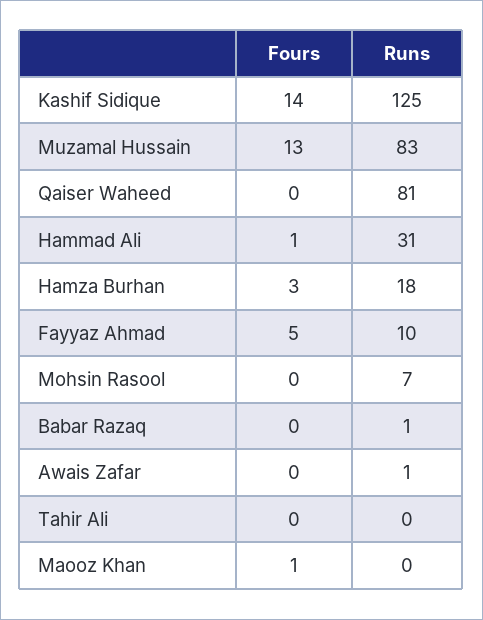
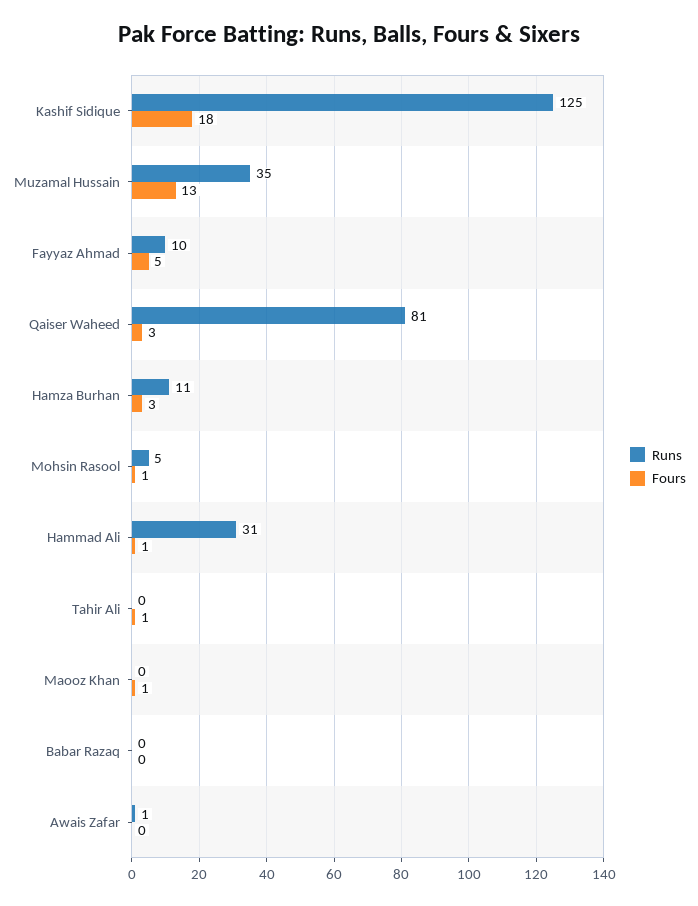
Fours, Kashif Sidique: 14 -> 18
Runs, Muzamal Hussain: 83 -> 35
Fours, Qaiser Waheed: 0 -> 3
Runs, Hamza Burhan: 18 -> 11
Fours, Mohsin Rasool: 0 -> 1
Runs, Mohsin Rasool: 7 -> 5
Runs, Babar Razaq: 1 -> 0
Fours, Tahir Ali: 0 -> 1

